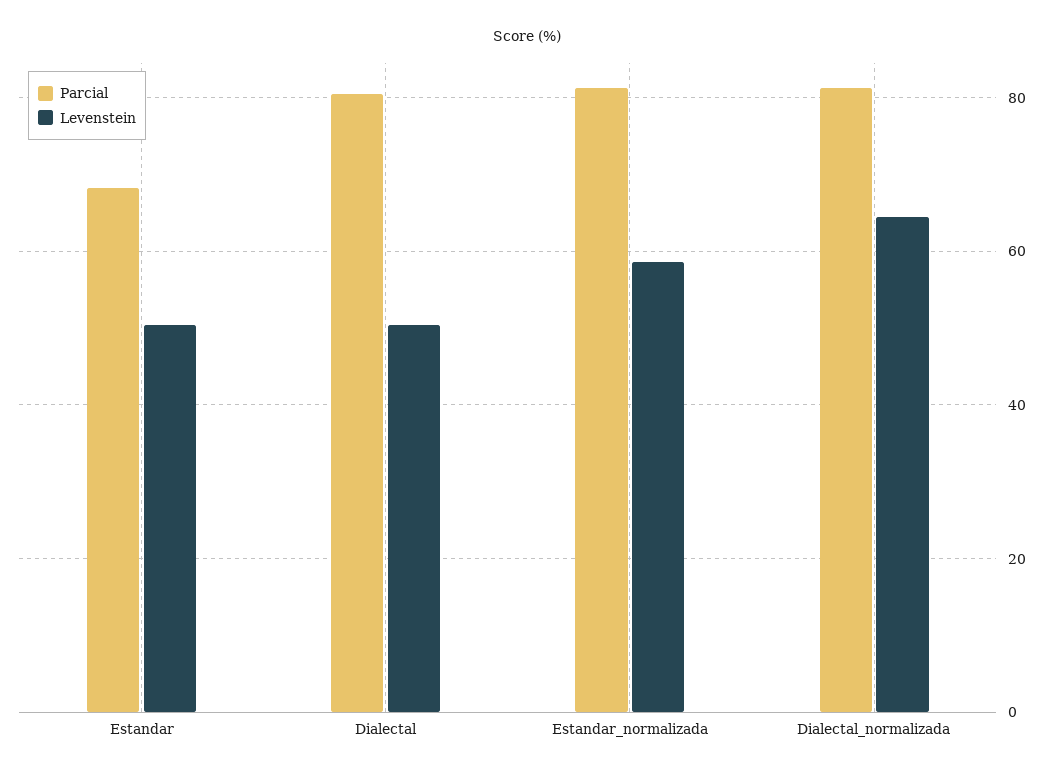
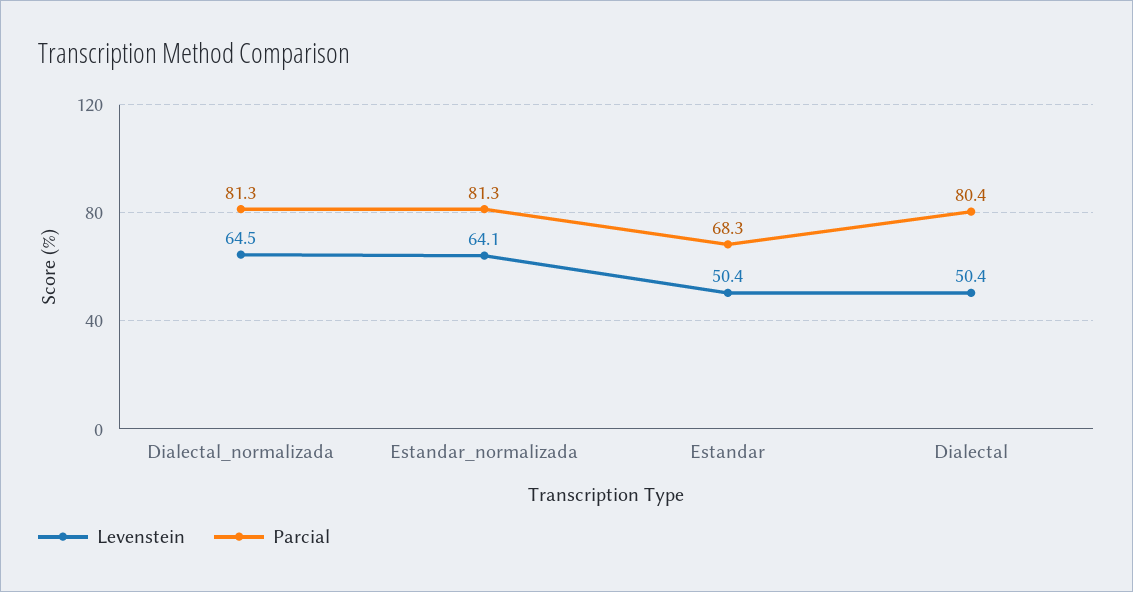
Levenstein, Estandar_normalizada: 58 -> 64.1

